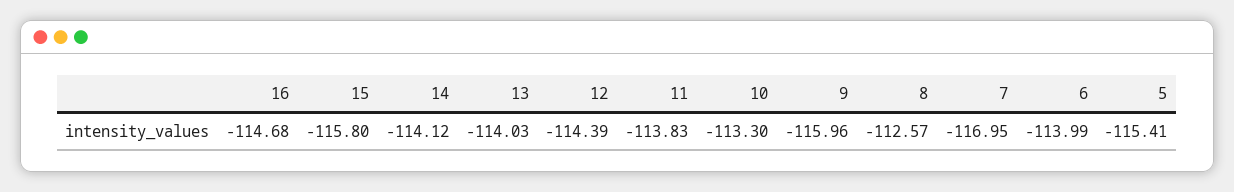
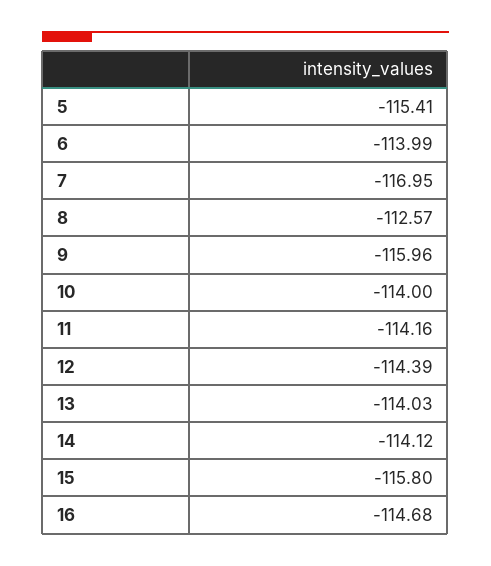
11: -113.83 -> -114.16
10: -113.3 -> -114

